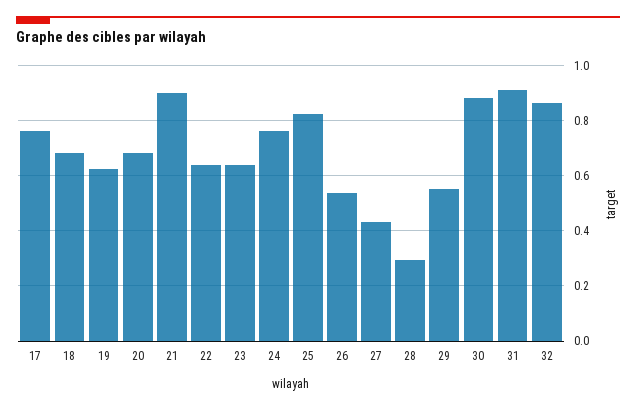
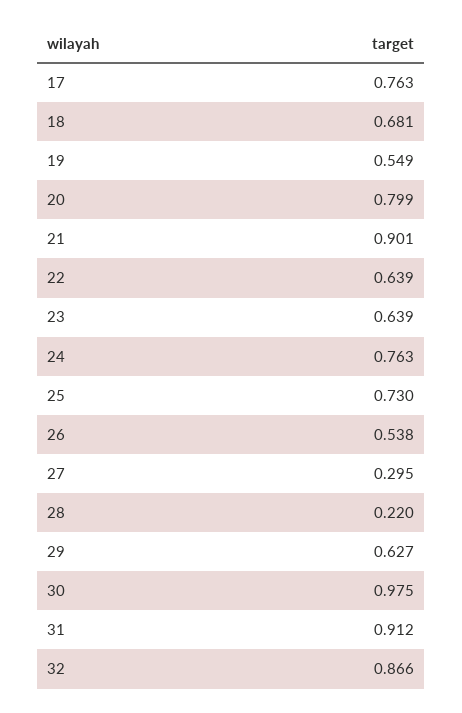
19: 0.625 -> 0.549
20: 0.675 -> 0.799
25: 0.825 -> 0.73
27: 0.425 -> 0.295
28: 0.3 -> 0.22
29: 0.55 -> 0.627
30: 0.875 -> 0.975

